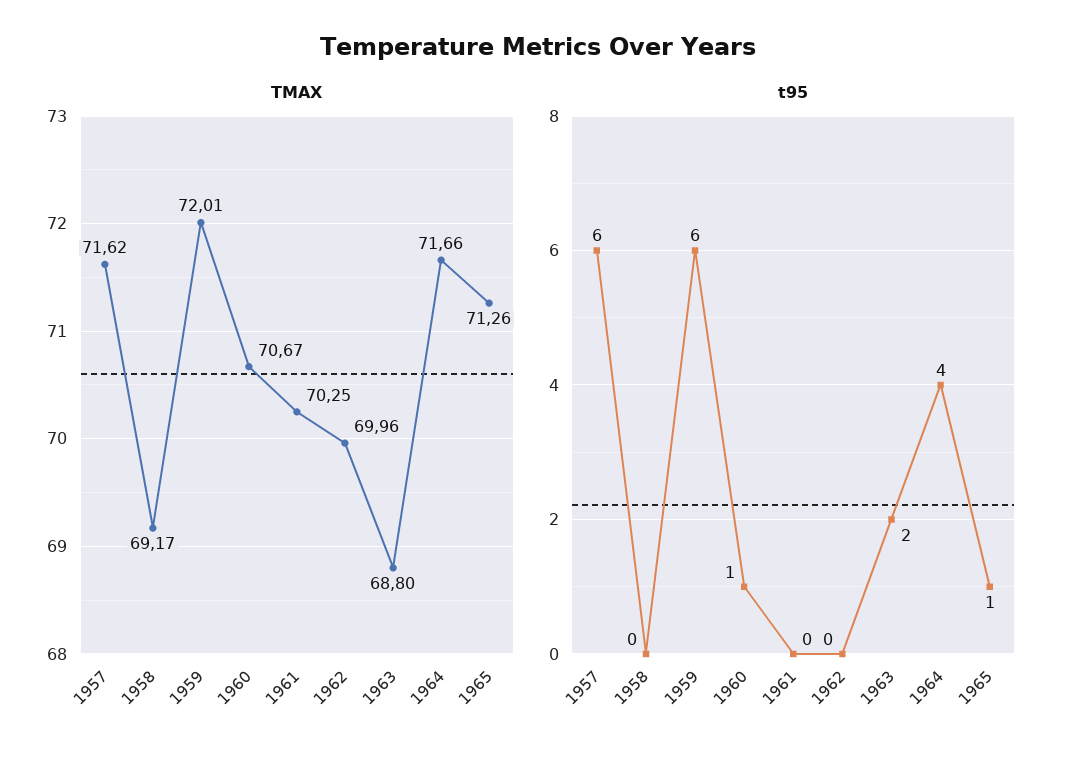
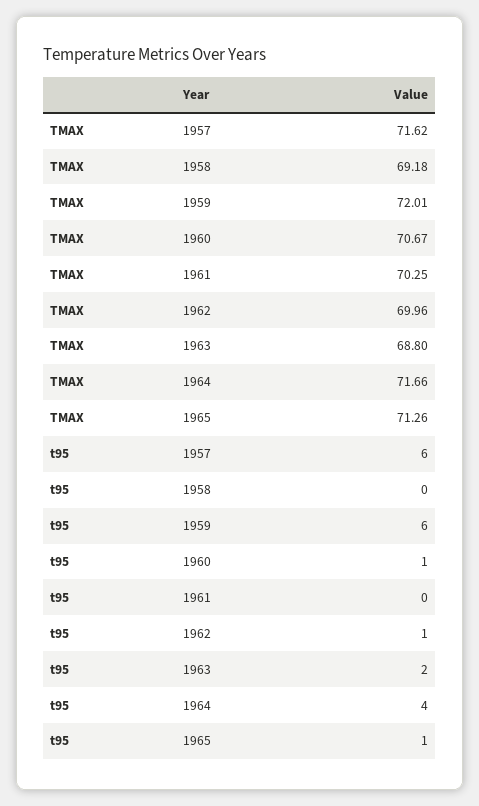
TMAX, 1958: 69.17 -> 69.18
t95, 1962: 0 -> 1

